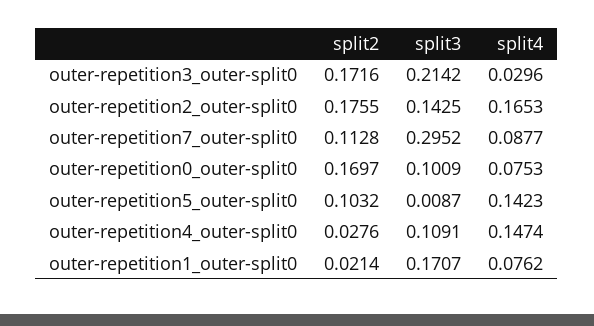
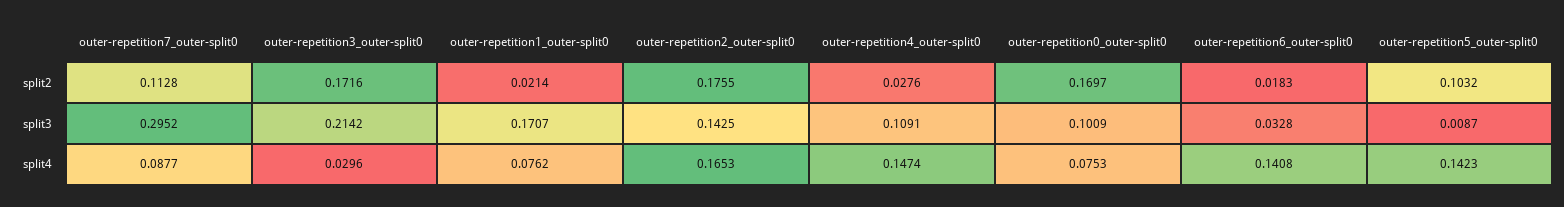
split2, outer-repetition6_outer-split0: none -> 0.0183
split3, outer-repetition6_outer-split0: none -> 0.0328
split4, outer-repetition6_outer-split0: none -> 0.1408

